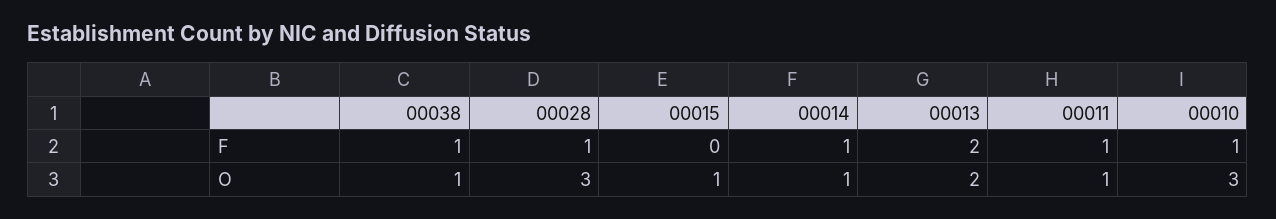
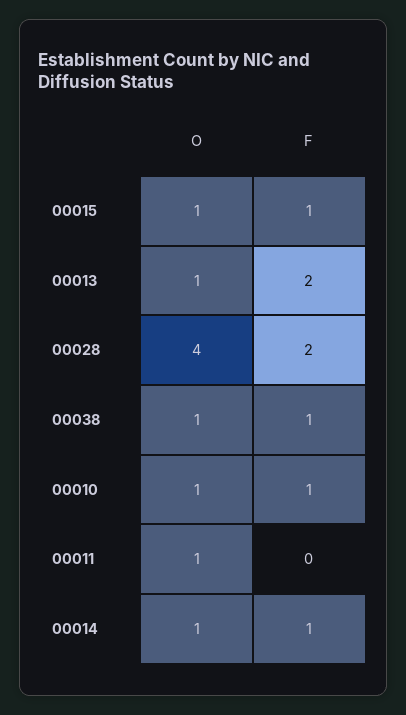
00028, F: 1 -> 2
00015, F: 0 -> 1
00011, F: 1 -> 0
00028, O: 3 -> 4
00013, O: 2 -> 1
00010, O: 3 -> 1

